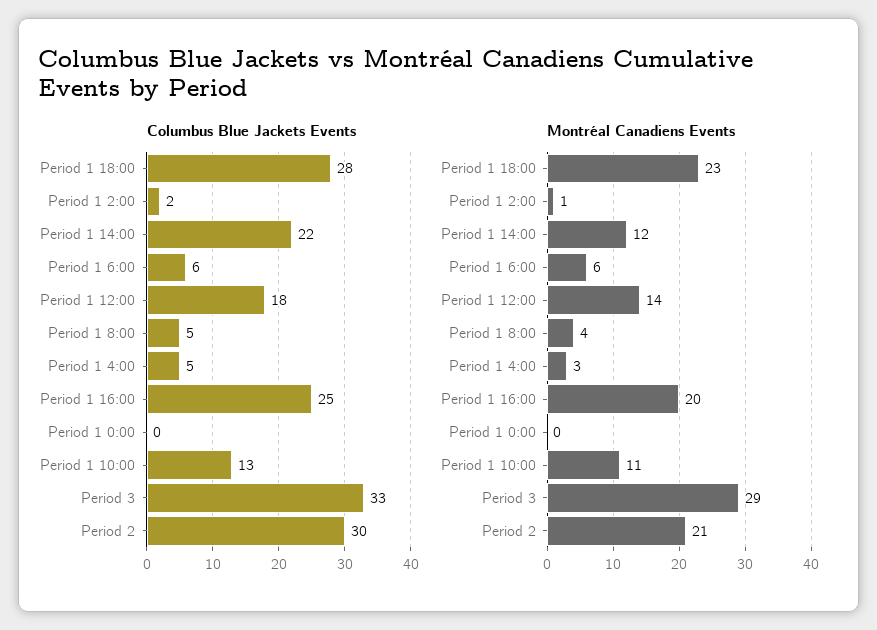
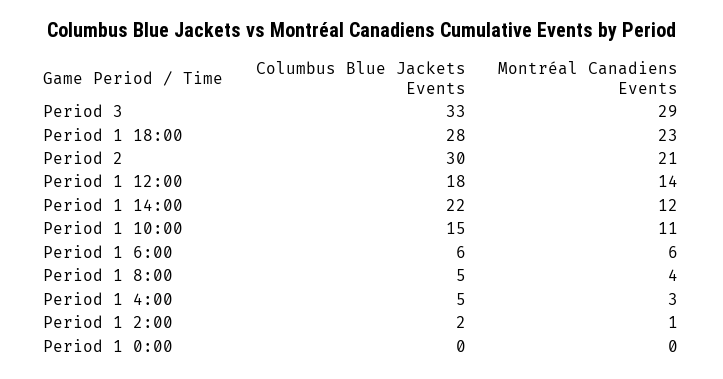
Columbus Blue Jackets Events, Period 1 16:00: 25 -> none
Columbus Blue Jackets Events, Period 1 10:00: 13 -> 15
Montréal Canadiens Events, Period 1 16:00: 20 -> none

